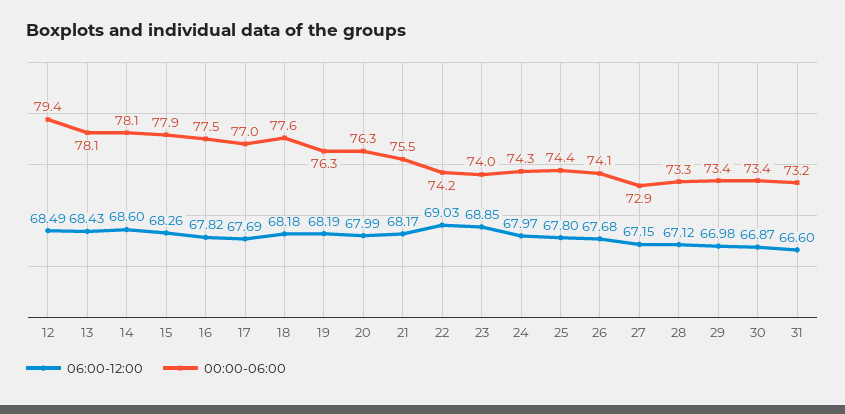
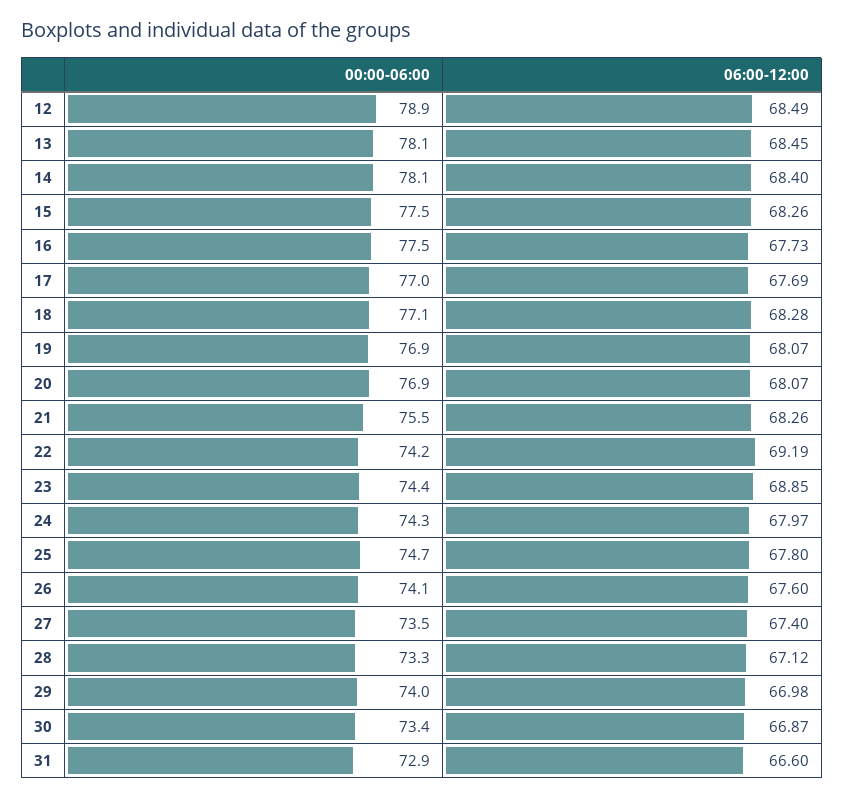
00:00-06:00, 12: 79.4 -> 78.9
06:00-12:00, 13: 68.43 -> 68.45
06:00-12:00, 14: 68.6 -> 68.4
00:00-06:00, 15: 77.9 -> 77.5
06:00-12:00, 16: 67.82 -> 67.73
06:00-12:00, 18: 68.18 -> 68.28
00:00-06:00, 18: 77.6 -> 77.1
06:00-12:00, 19: 68.19 -> 68.07
00:00-06:00, 19: 76.3 -> 76.9
06:00-12:00, 20: 67.99 -> 68.07
00:00-06:00, 20: 76.3 -> 76.9
06:00-12:00, 21: 68.17 -> 68.26
06:00-12:00, 22: 69.03 -> 69.19
00:00-06:00, 23: 74 -> 74.4
00:00-06:00, 25: 74.4 -> 74.7
06:00-12:00, 26: 67.68 -> 67.6
06:00-12:00, 27: 67.15 -> 67.4
00:00-06:00, 27: 72.9 -> 73.5
00:00-06:00, 29: 73.4 -> 74
00:00-06:00, 31: 73.2 -> 72.9

